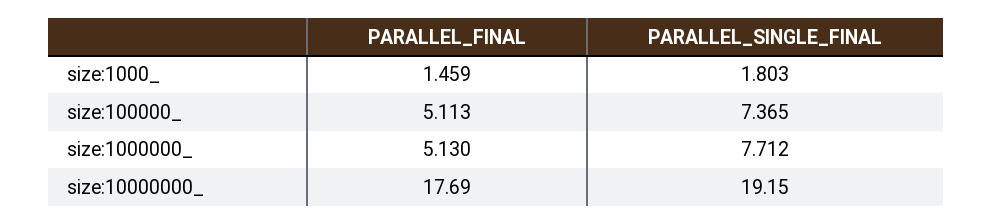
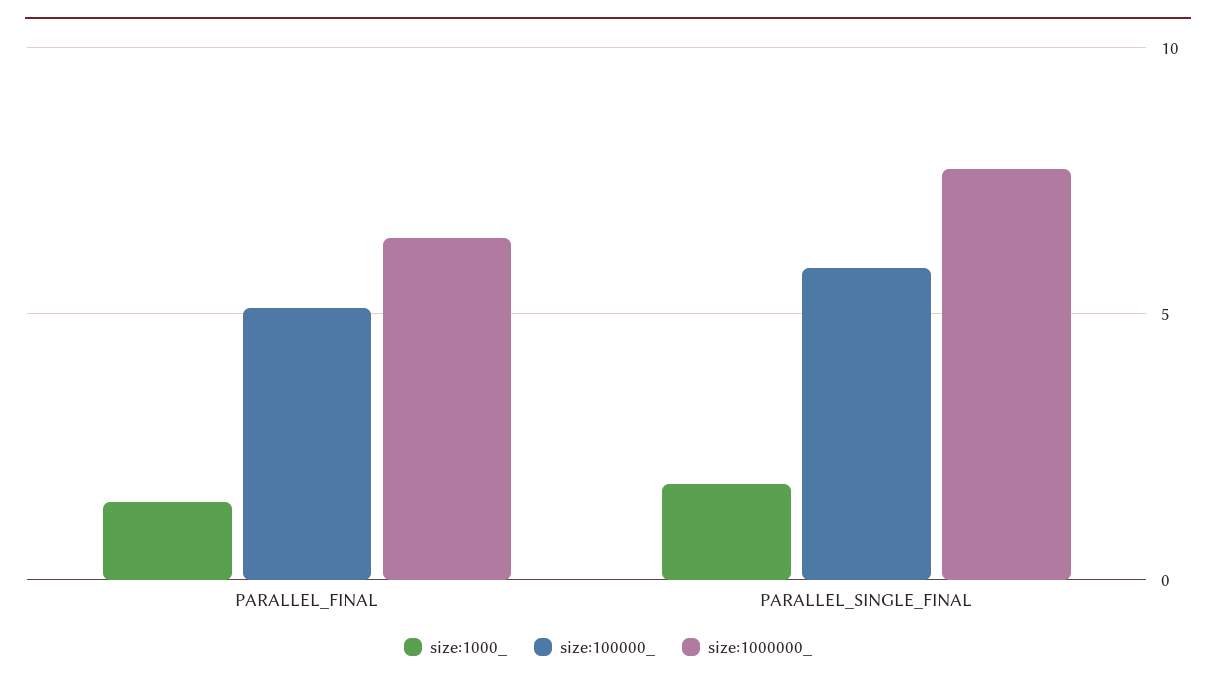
size:100000_, PARALLEL_SINGLE_FINAL: 7.365 -> 6
size:1000000_, PARALLEL_FINAL: 5.13 -> 6.5
size:10000000_, PARALLEL_FINAL: 17.69 -> none
size:10000000_, PARALLEL_SINGLE_FINAL: 19.15 -> none

